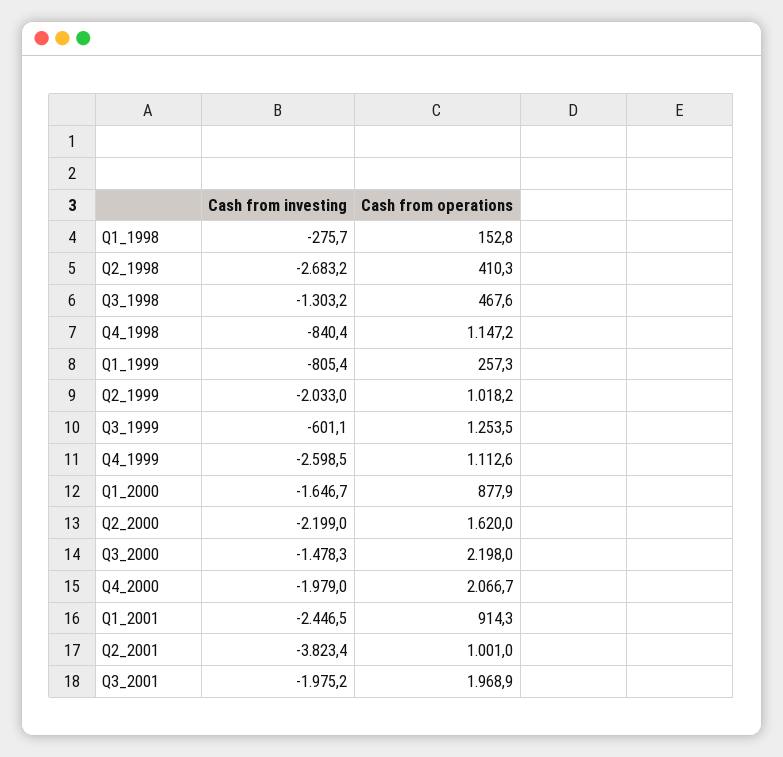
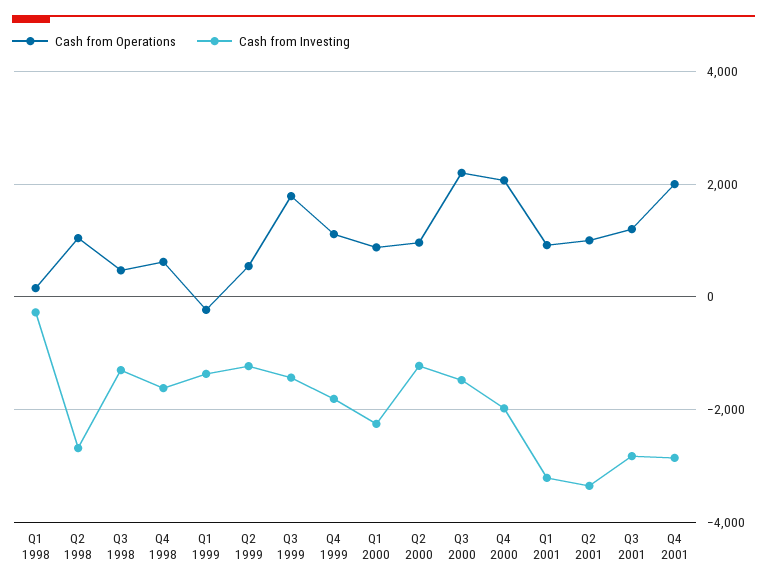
Cash from operations, Q2_1998: 410.3 -> 1000
Cash from investing, Q4_1998: -840.4 -> -1600
Cash from operations, Q4_1998: 1147.2 -> 600
Cash from investing, Q1_1999: -805.4 -> -1400
Cash from operations, Q1_1999: 257.3 -> -200
Cash from investing, Q2_1999: -2033 -> -1200
Cash from operations, Q2_1999: 1018.2 -> 600
Cash from investing, Q3_1999: -601.1 -> -1400
Cash from operations, Q3_1999: 1253.5 -> 1800
Cash from investing, Q4_1999: -2598.5 -> -1800
Cash from investing, Q1_2000: -1646.7 -> -2200
Cash from investing, Q2_2000: -2199 -> -1200
Cash from operations, Q2_2000: 1620 -> 1000
Cash from investing, Q1_2001: -2446.5 -> -3200
Cash from investing, Q2_2001: -3823.4 -> -3400
Cash from investing, Q3_2001: -1975.2 -> -2800
Cash from operations, Q3_2001: 1968.9 -> 1200
Cash from operations, Q4 2001: none -> 2000
Cash from investing, Q4 2001: none -> -2800

